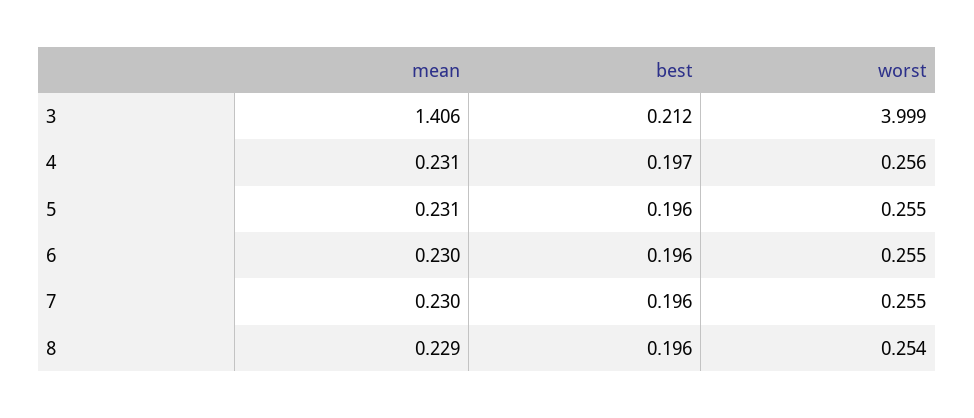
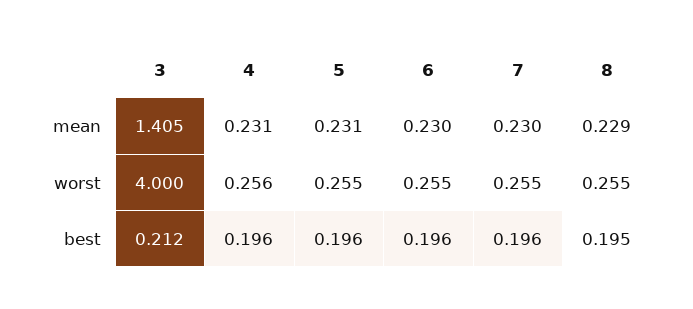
mean, 3: 1.406 -> 1.405
worst, 3: 3.999 -> 4
best, 4: 0.197 -> 0.196
best, 8: 0.196 -> 0.195
worst, 8: 0.254 -> 0.255

